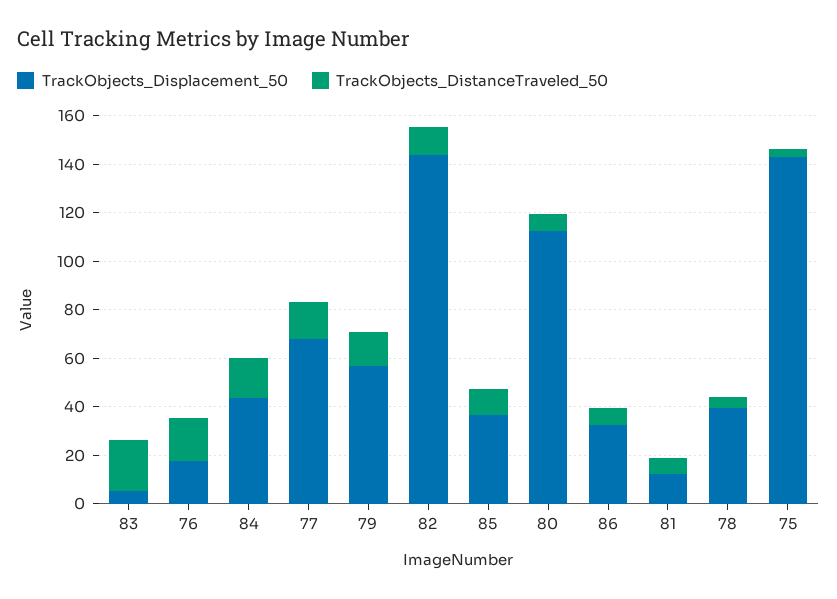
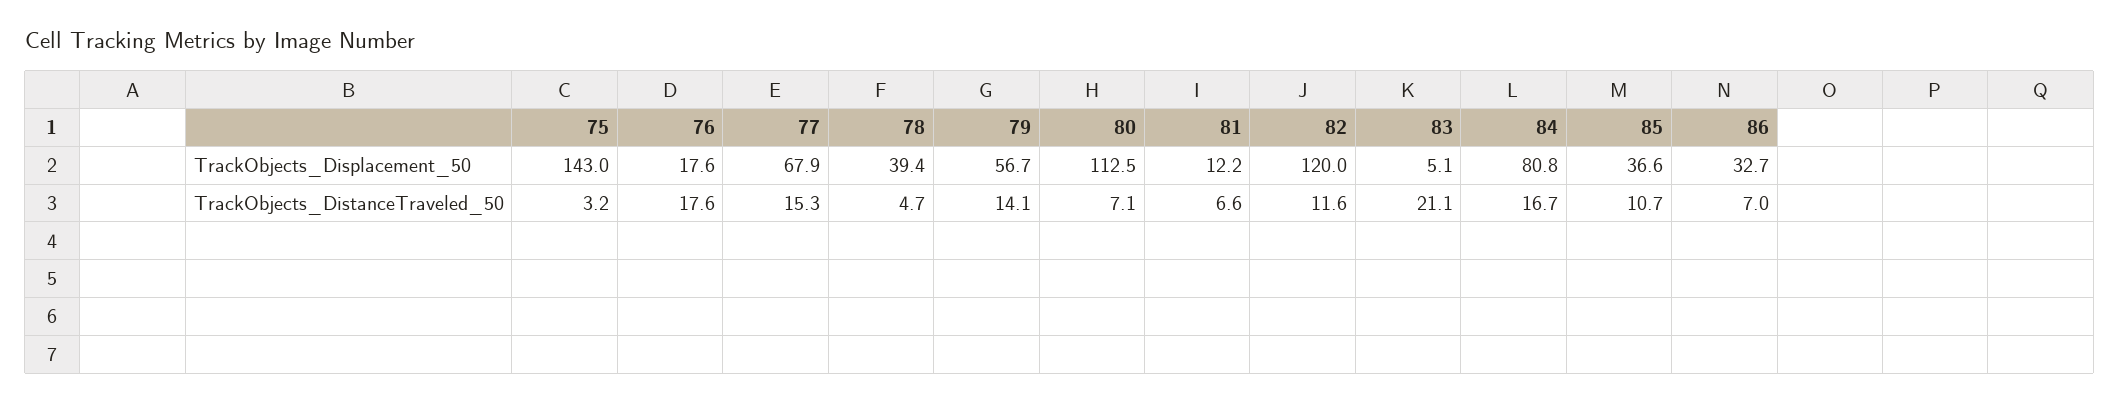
TrackObjects_Displacement_50, 84: 45 -> 80.8
TrackObjects_Displacement_50, 82: 145 -> 120

